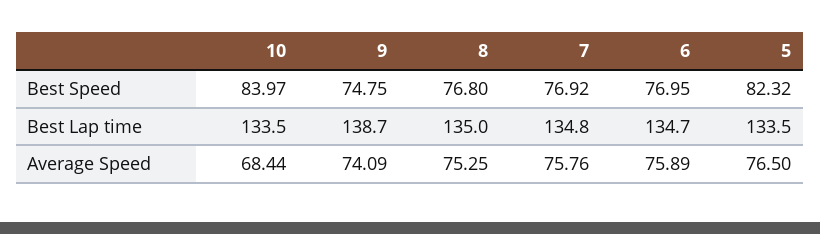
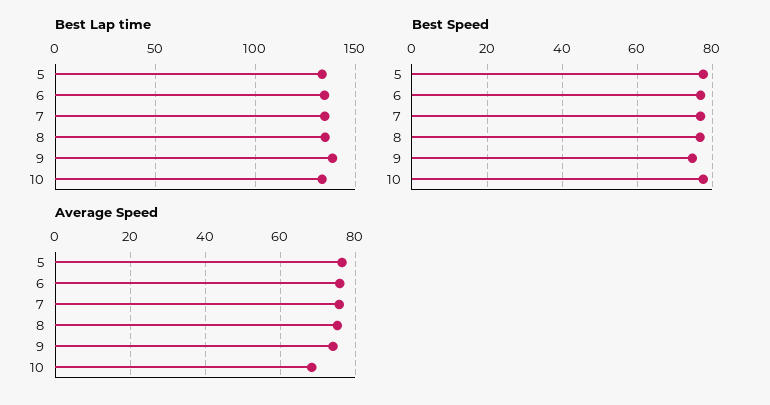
Best Speed, 10: 83.97 -> 78
Best Speed, 5: 82.32 -> 78

